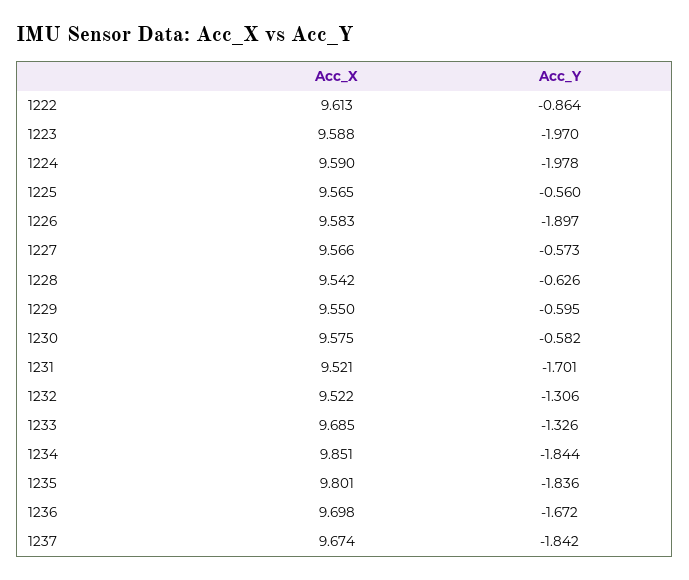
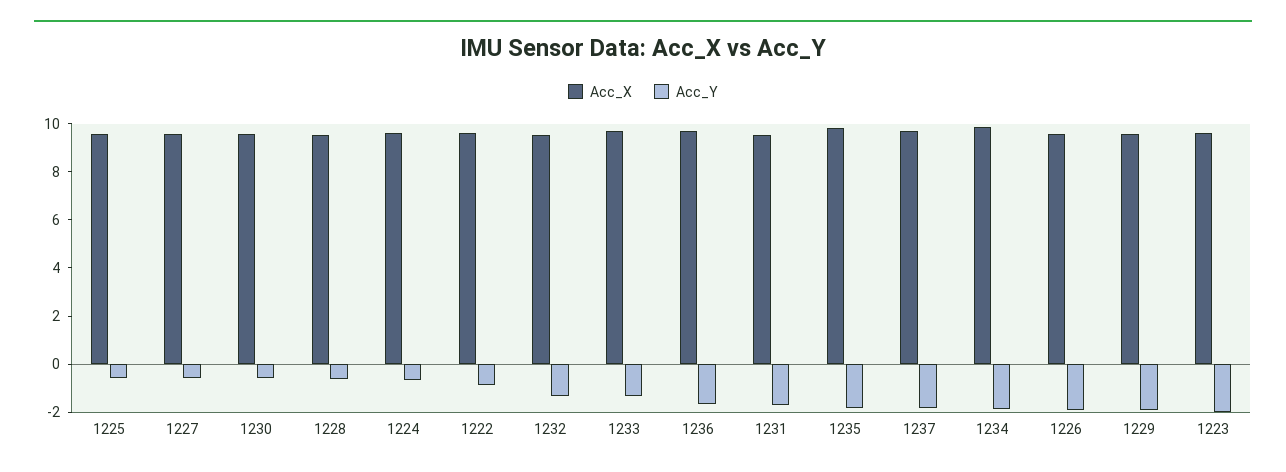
Acc_Y, 1224: -1.978 -> -0.5
Acc_Y, 1229: -0.595 -> -2

